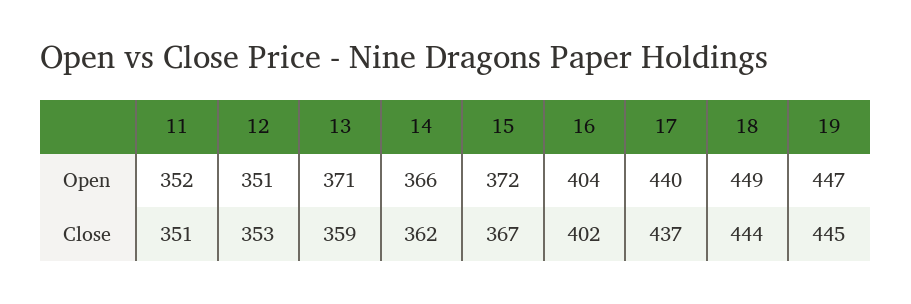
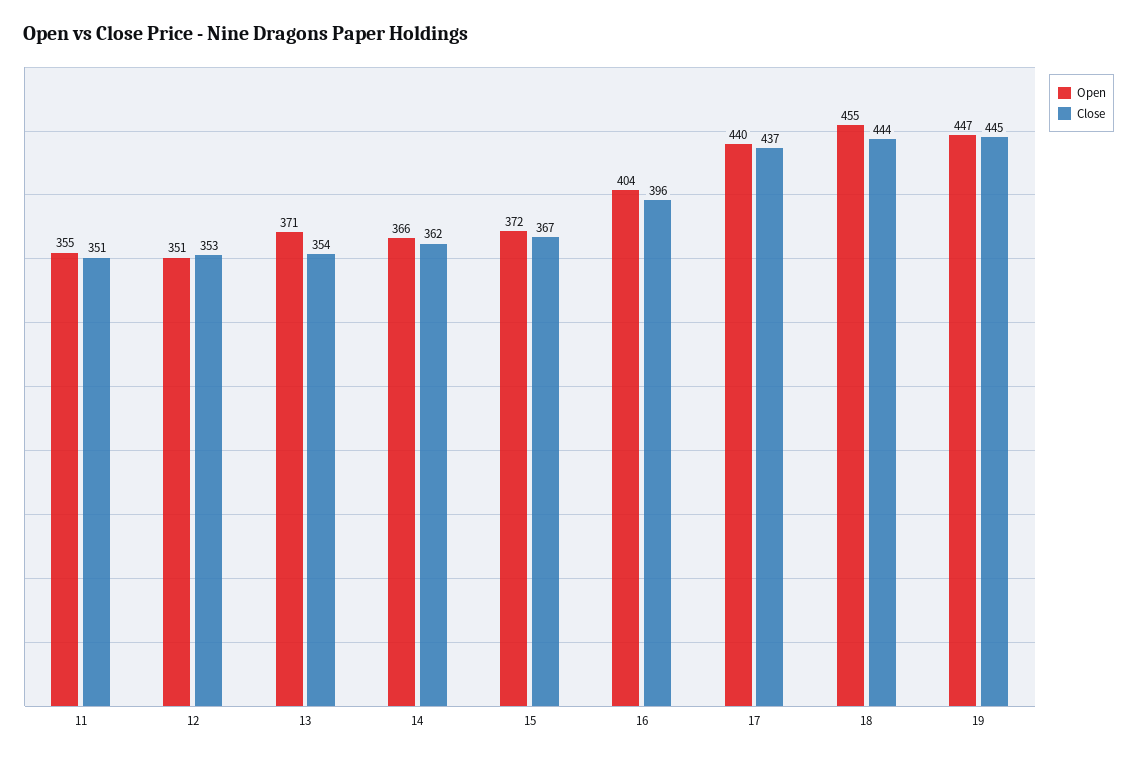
Open, 11: 352 -> 355
Open, 18: 449 -> 455
Close, 13: 359 -> 354
Close, 16: 402 -> 396

